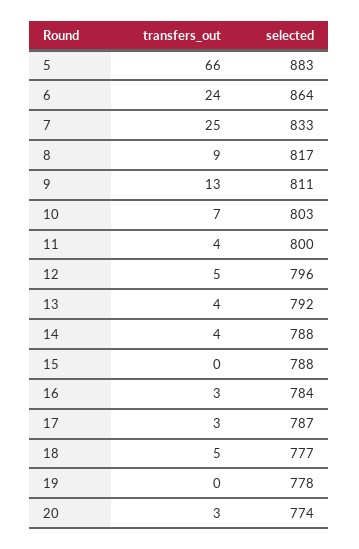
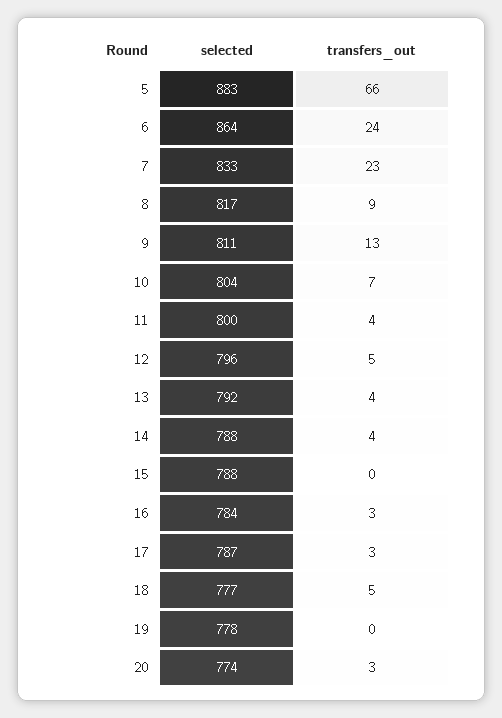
transfers_out, 7: 25 -> 23
selected, 10: 803 -> 804

